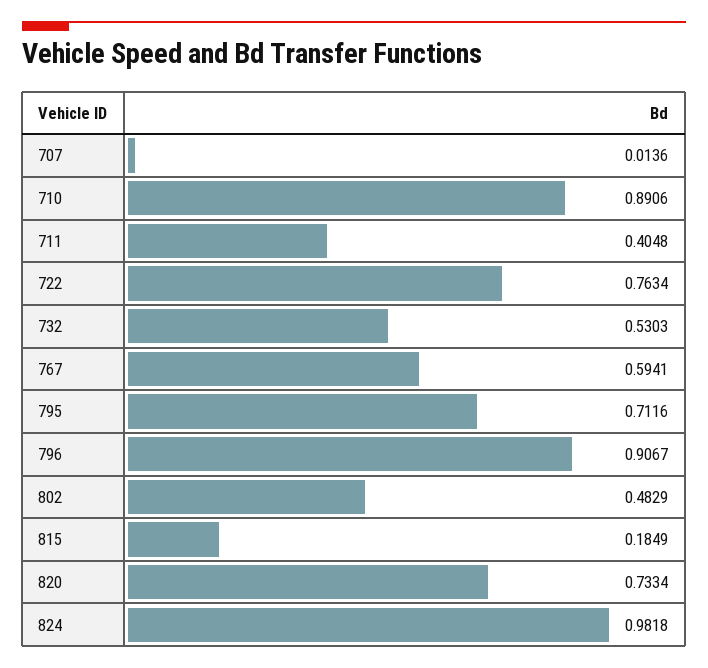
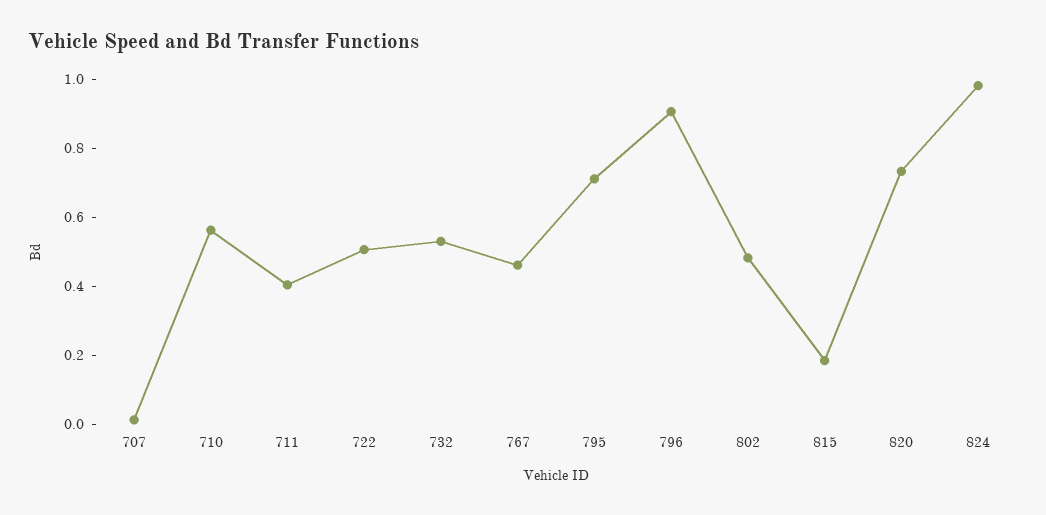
710: 0.8906 -> 0.55
722: 0.7634 -> 0.5
767: 0.5941 -> 0.45

